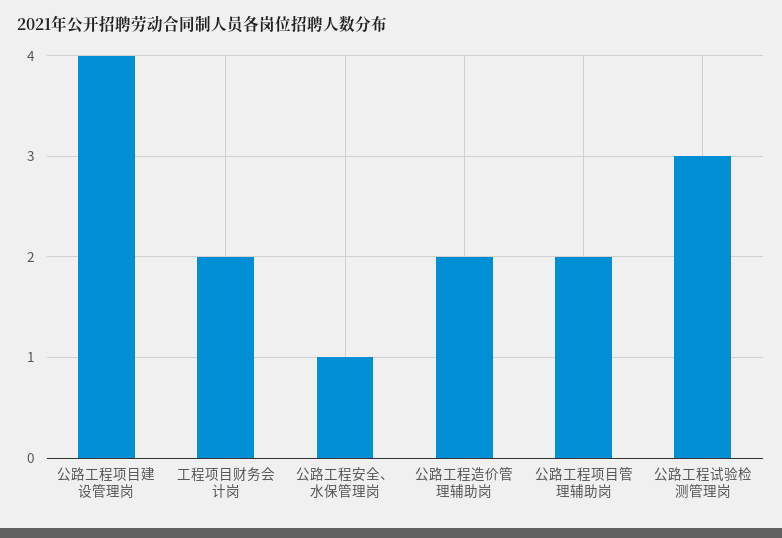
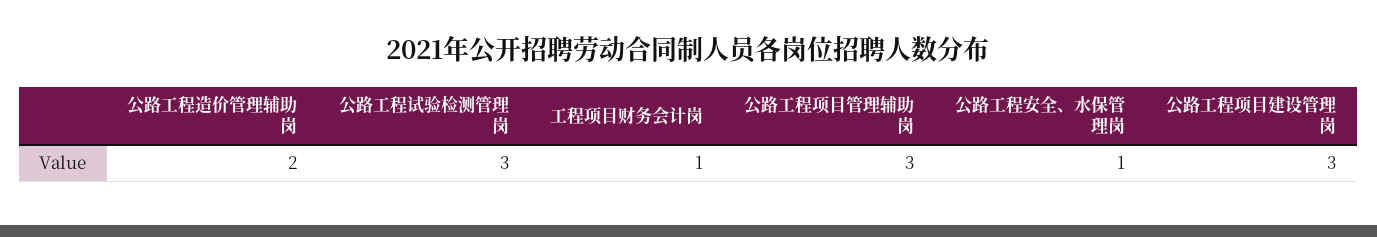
公路工程项目建设管理岗: 4 -> 3
工程项目财务会计岗: 2 -> 1
公路工程项目管理辅助岗: 2 -> 3

